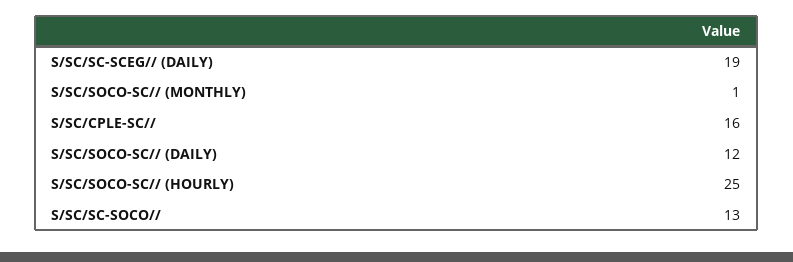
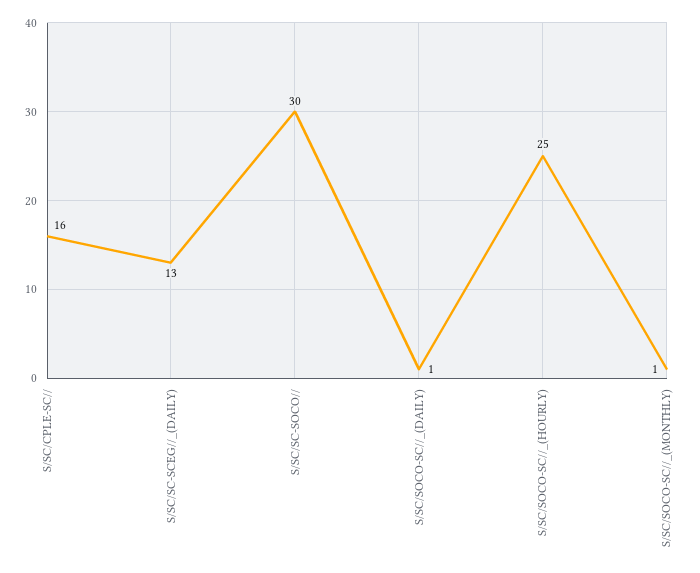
S/SC/SC-SCEG// (DAILY): 19 -> 13
S/SC/SOCO-SC// (DAILY): 12 -> 1
S/SC/SC-SOCO//: 13 -> 30

